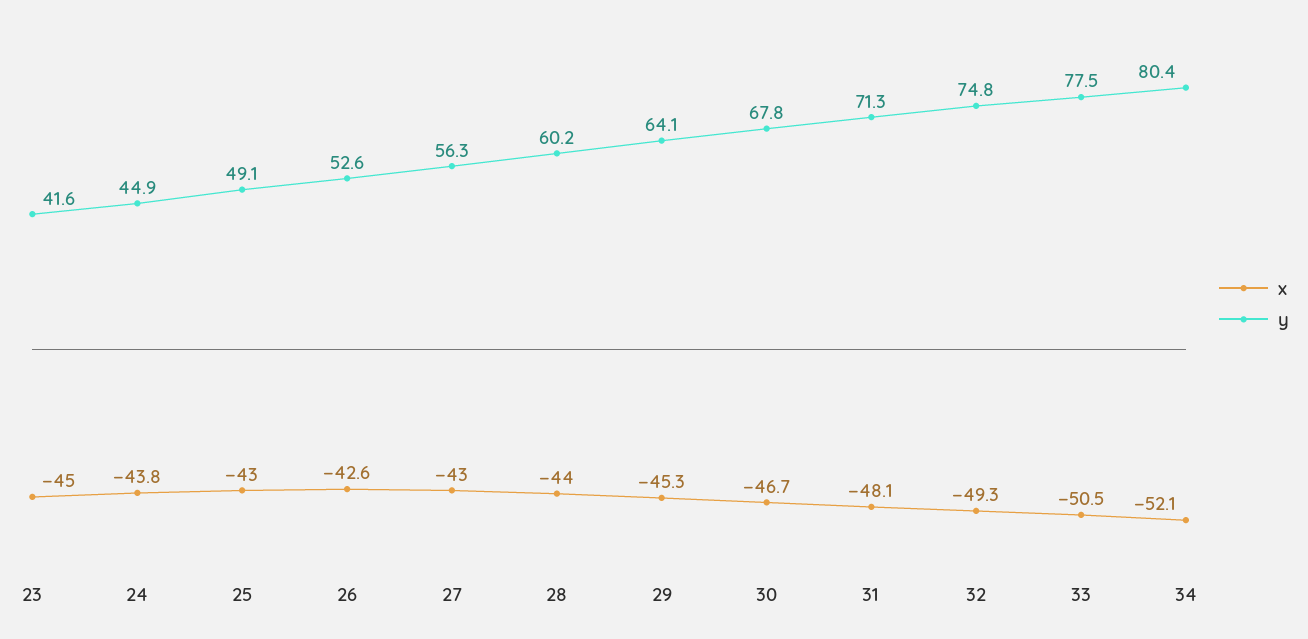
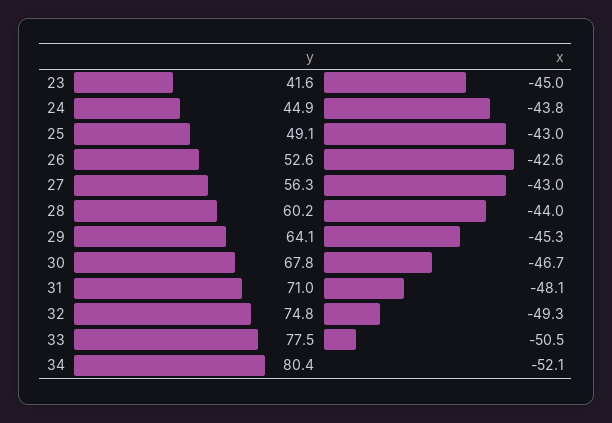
y, 31: 71.3 -> 71

